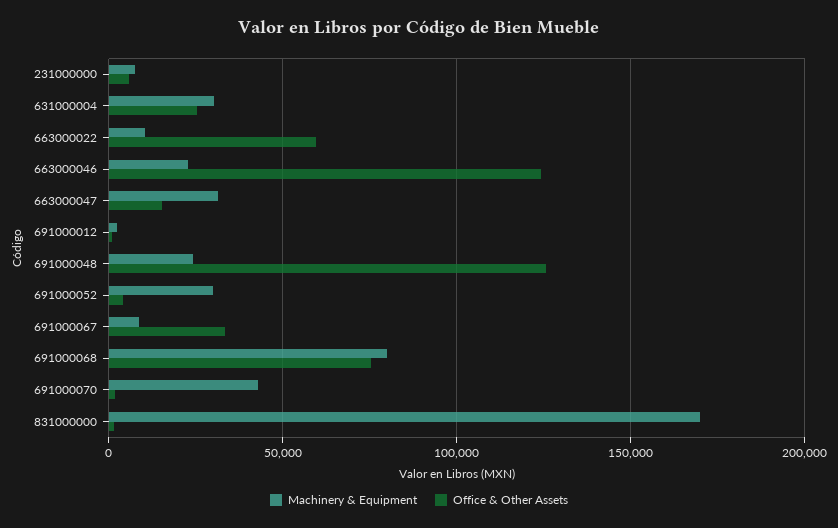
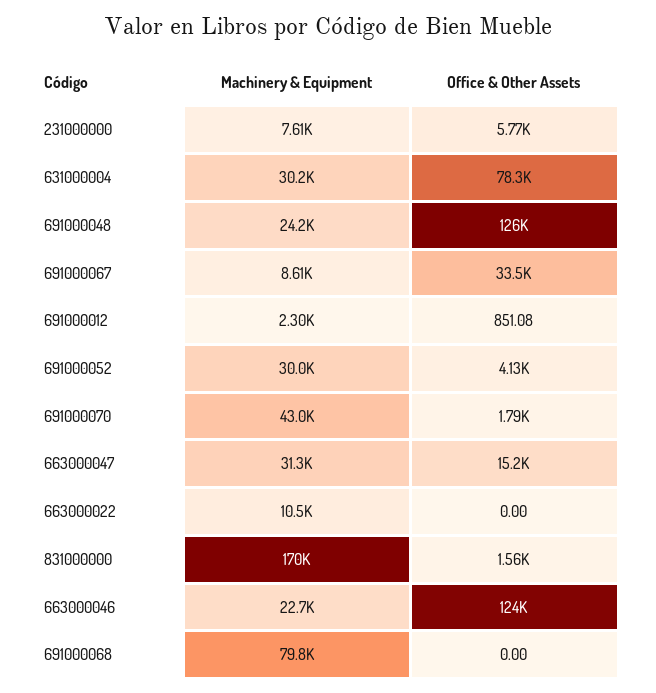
Office & Other Assets, 631000004: 25000 -> 78300
Office & Other Assets, 663000022: 60000 -> 0
Office & Other Assets, 691000068: 75000 -> 0

